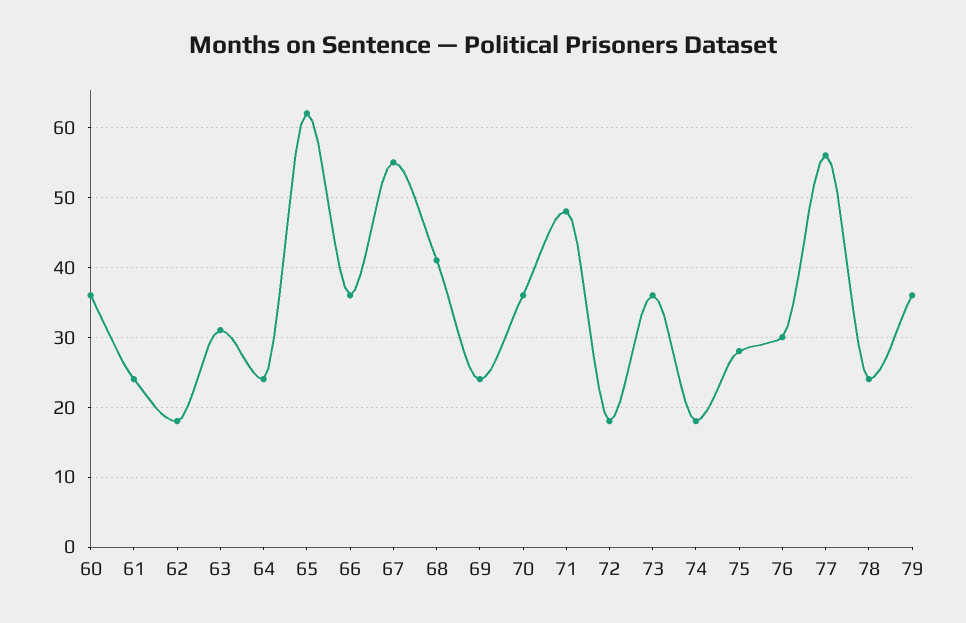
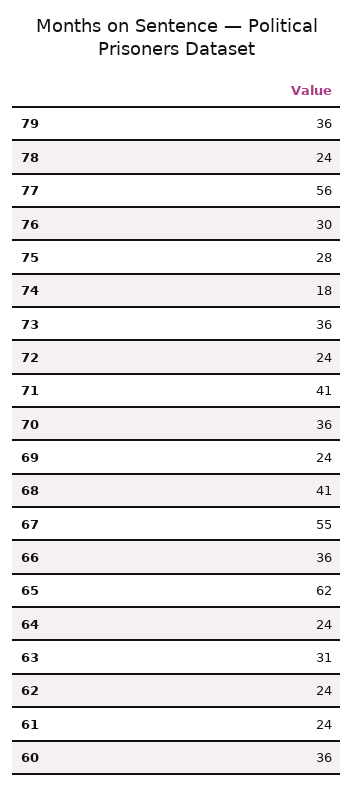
62: 18 -> 24
71: 48 -> 41
72: 18 -> 24

